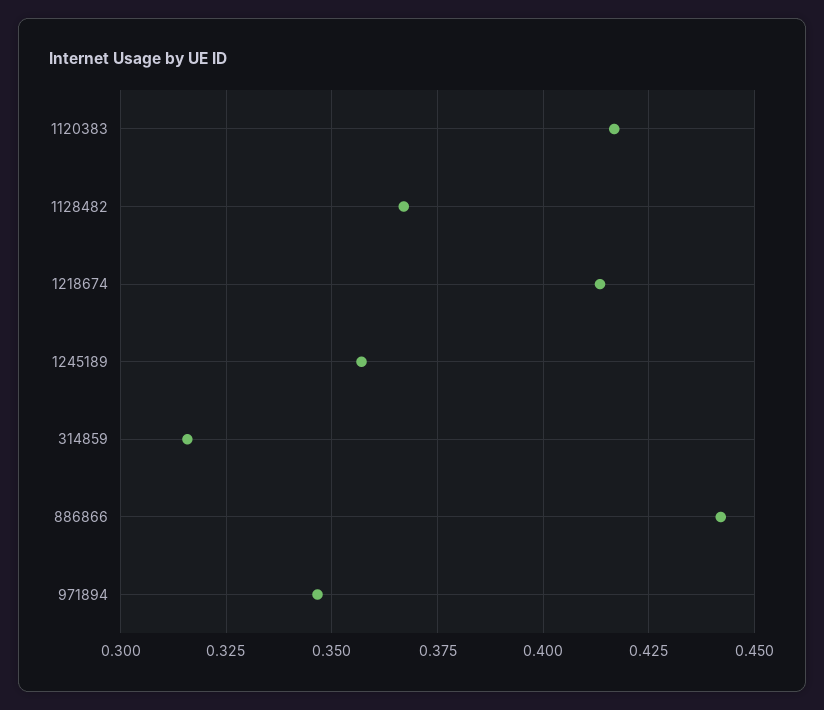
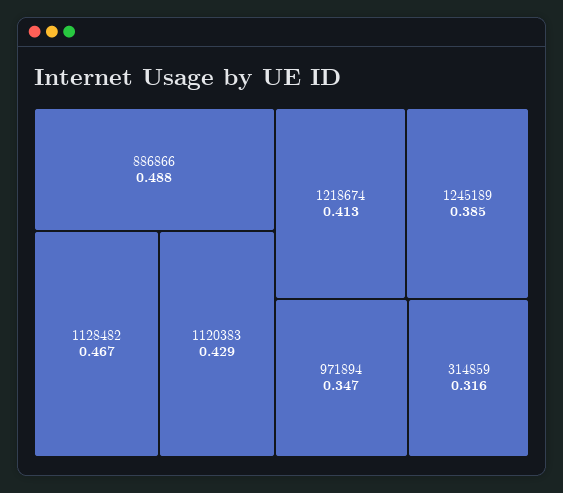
1120383: 0.4175 -> 0.429
1128482: 0.3675 -> 0.467
1245189: 0.3575 -> 0.385
886866: 0.4425 -> 0.488

